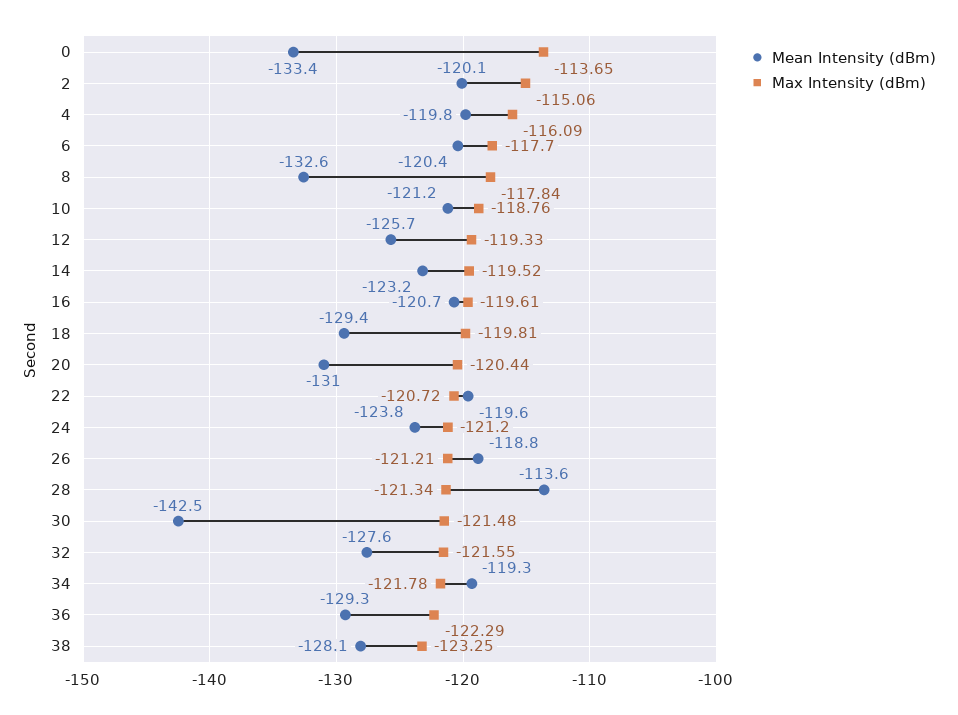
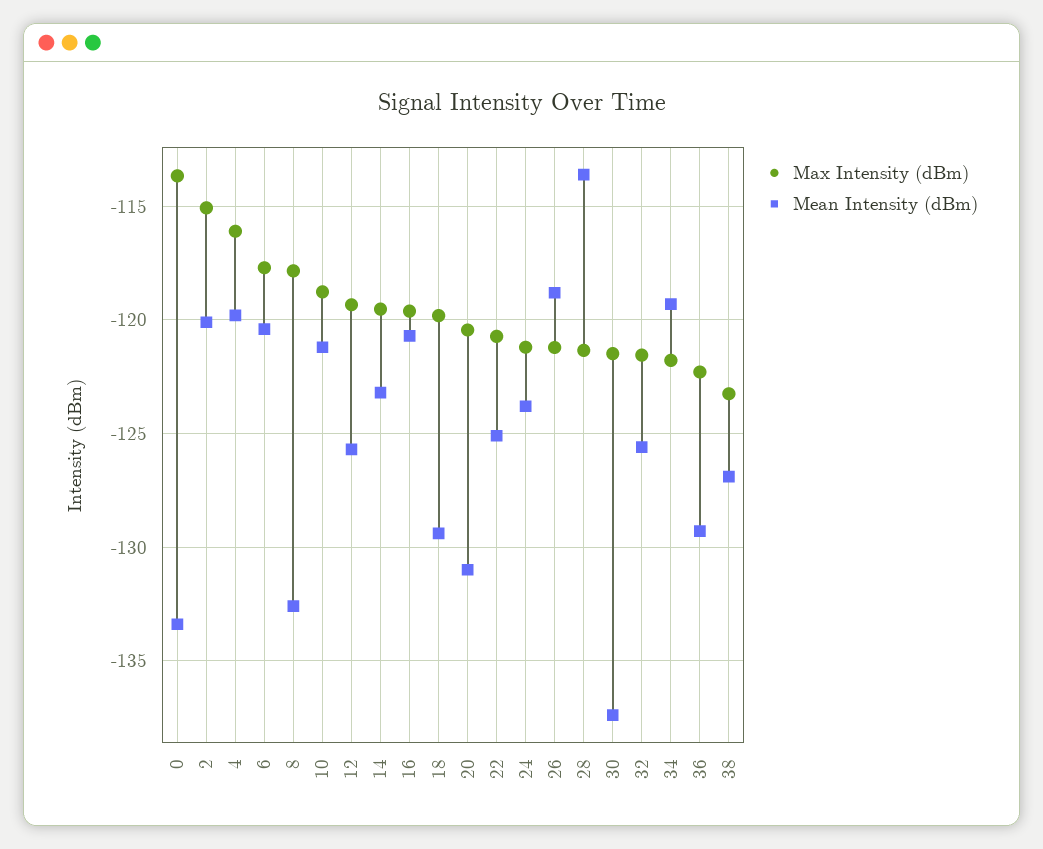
Mean Intensity (dBm), 22: -119.6 -> -125
Mean Intensity (dBm), 30: -142.5 -> -137.5
Mean Intensity (dBm), 32: -127.6 -> -125.5
Mean Intensity (dBm), 38: -128.1 -> -127

